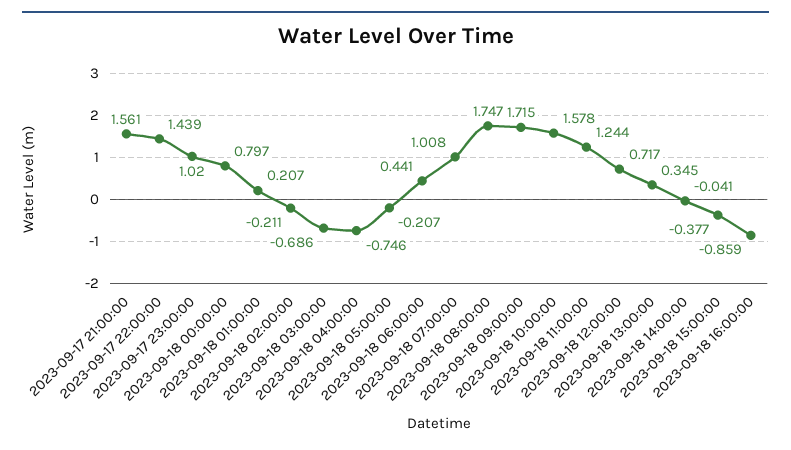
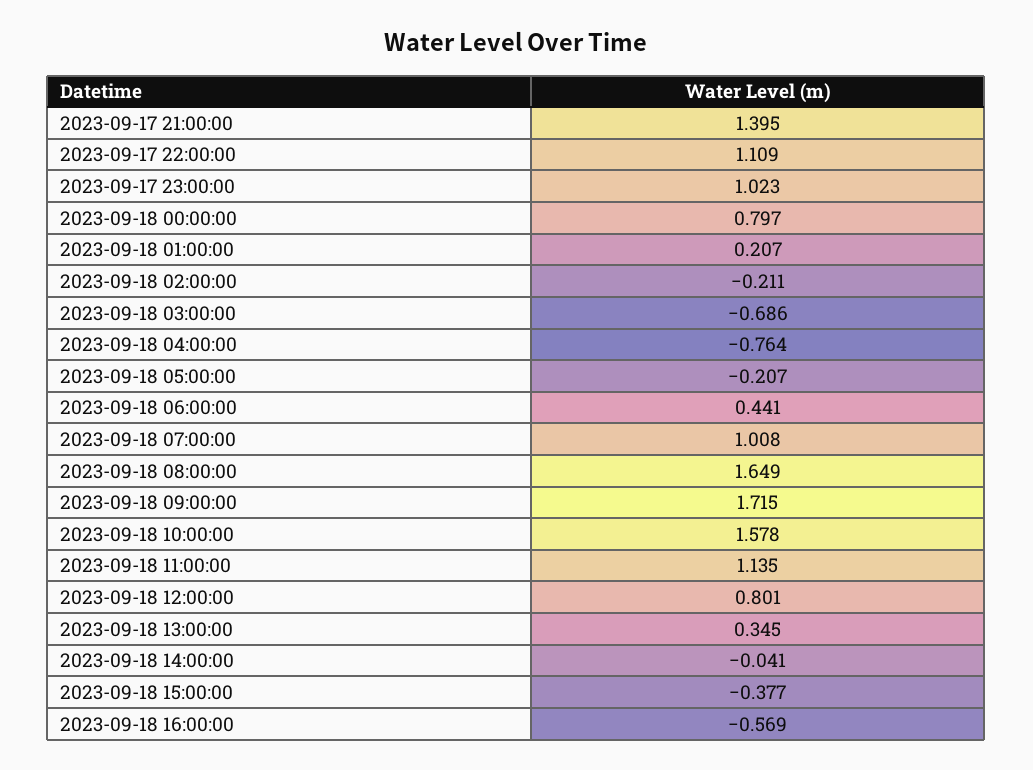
2023-09-17 21:00:00: 1.561 -> 1.395
2023-09-17 22:00:00: 1.439 -> 1.109
2023-09-17 23:00:00: 1.02 -> 1.023
2023-09-18 04:00:00: -0.746 -> -0.764
2023-09-18 08:00:00: 1.747 -> 1.649
2023-09-18 11:00:00: 1.244 -> 1.135
2023-09-18 12:00:00: 0.717 -> 0.801
2023-09-18 16:00:00: -0.859 -> -0.569

